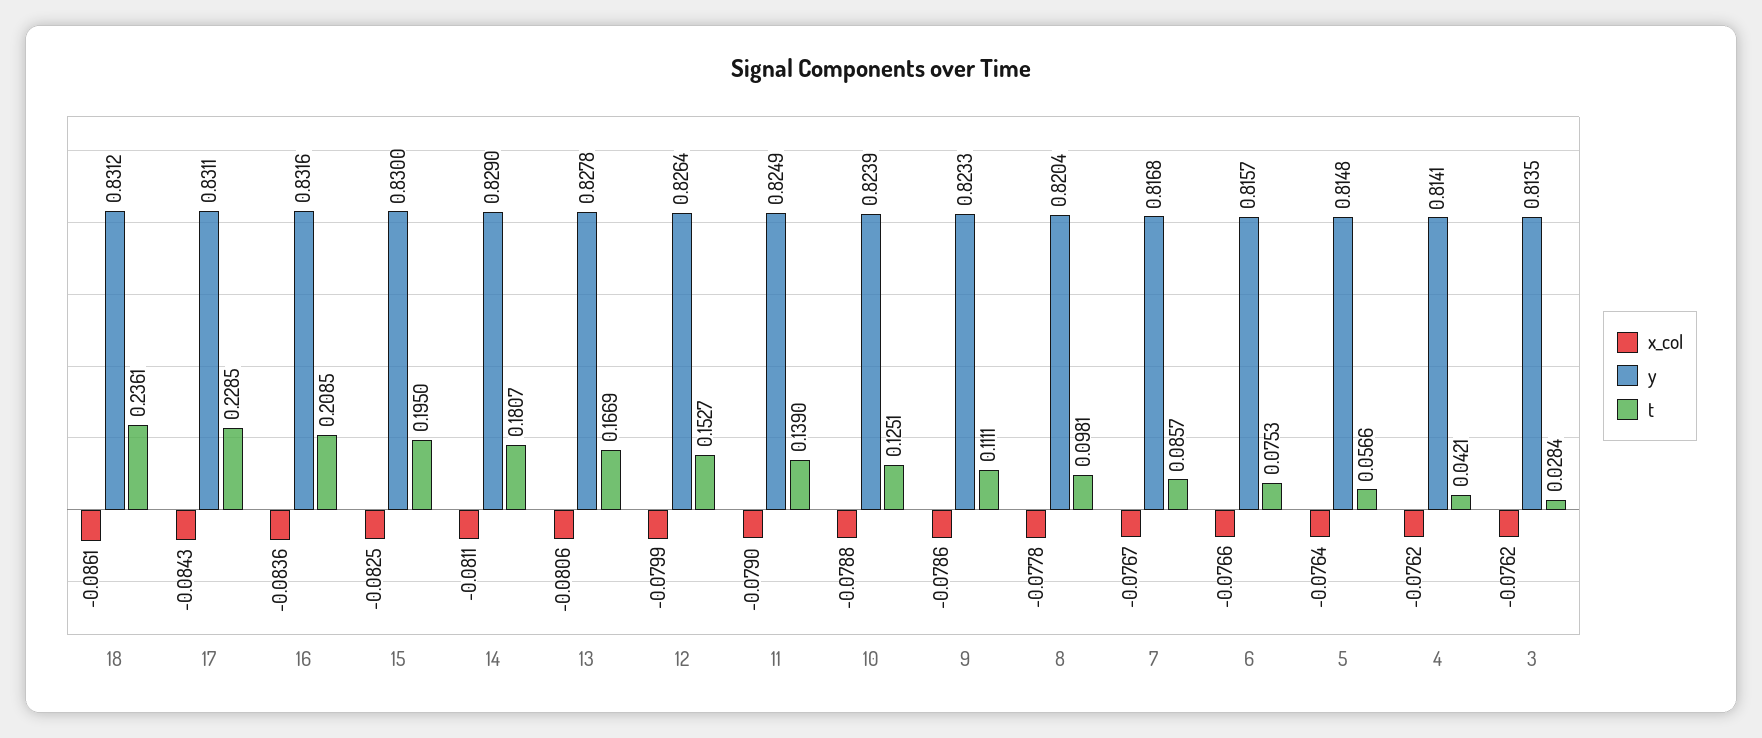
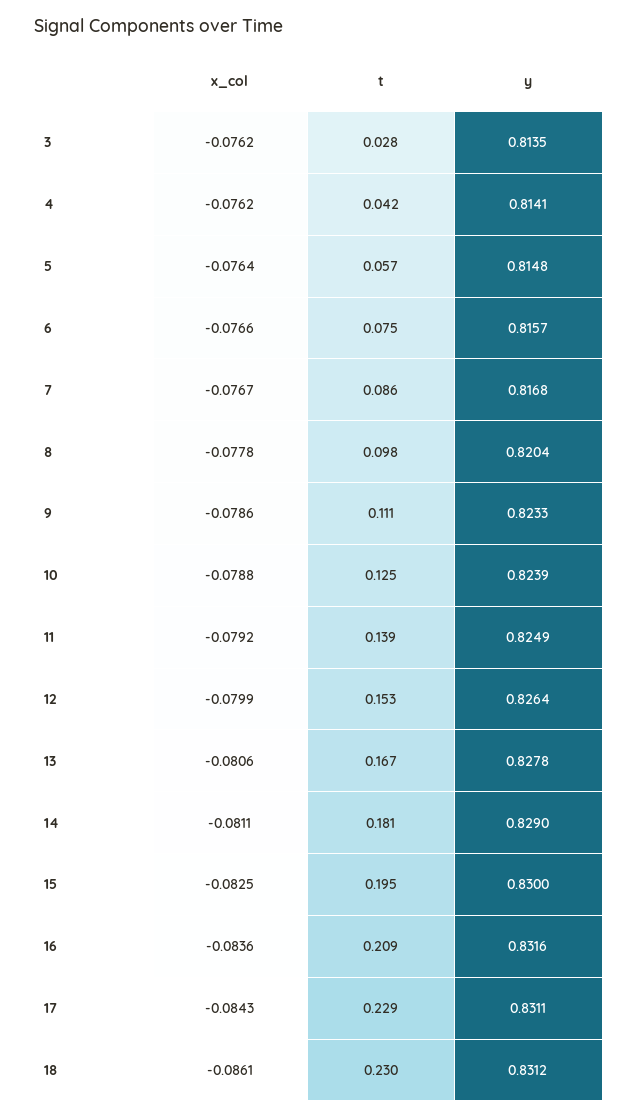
t, 18: 0.2361 -> 0.23
x_col, 11: -0.079 -> -0.0792

